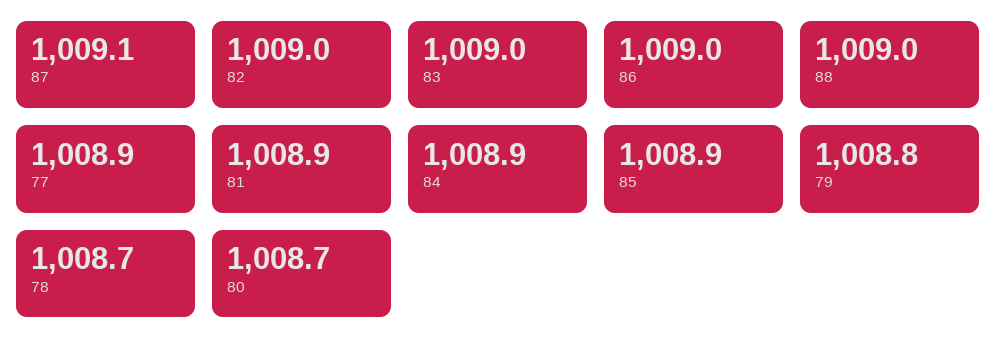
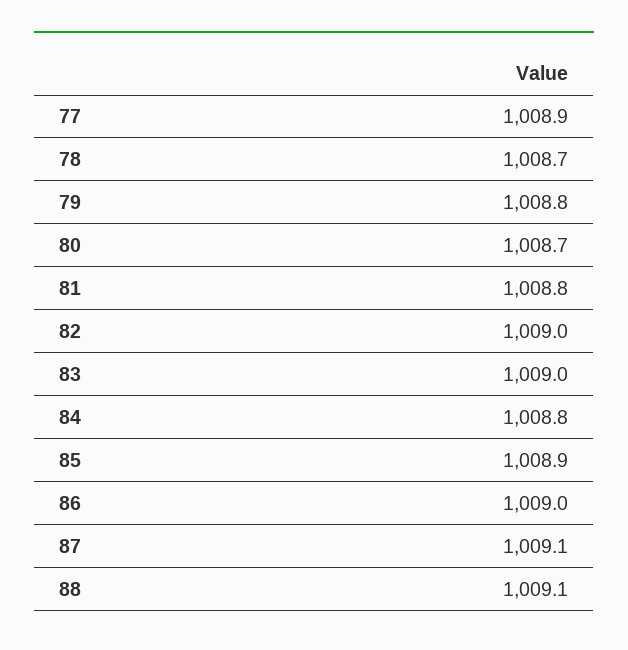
88: 1009 -> 1009.1
81: 1008.9 -> 1008.8
84: 1008.9 -> 1008.8

